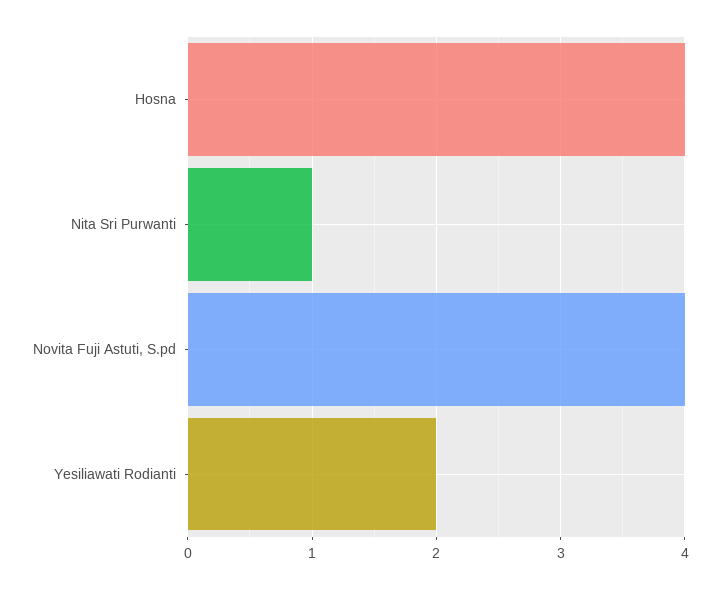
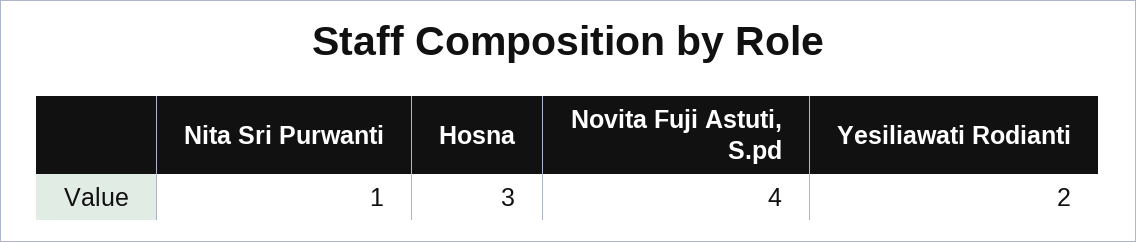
Hosna: 4 -> 3

